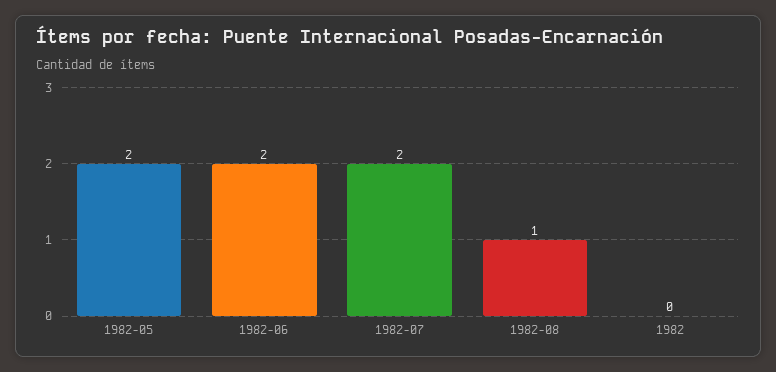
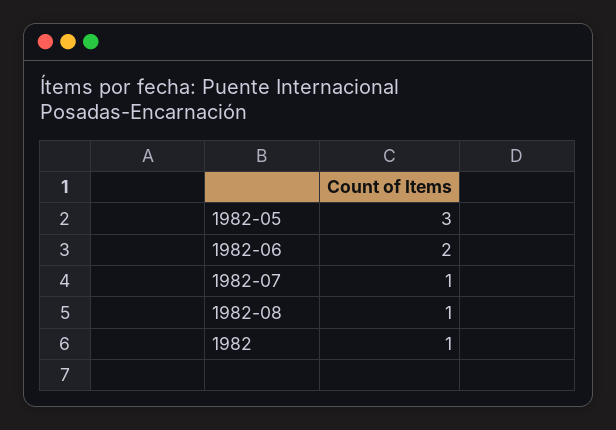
1982-05: 2 -> 3
1982-07: 2 -> 1
1982: 0 -> 1

